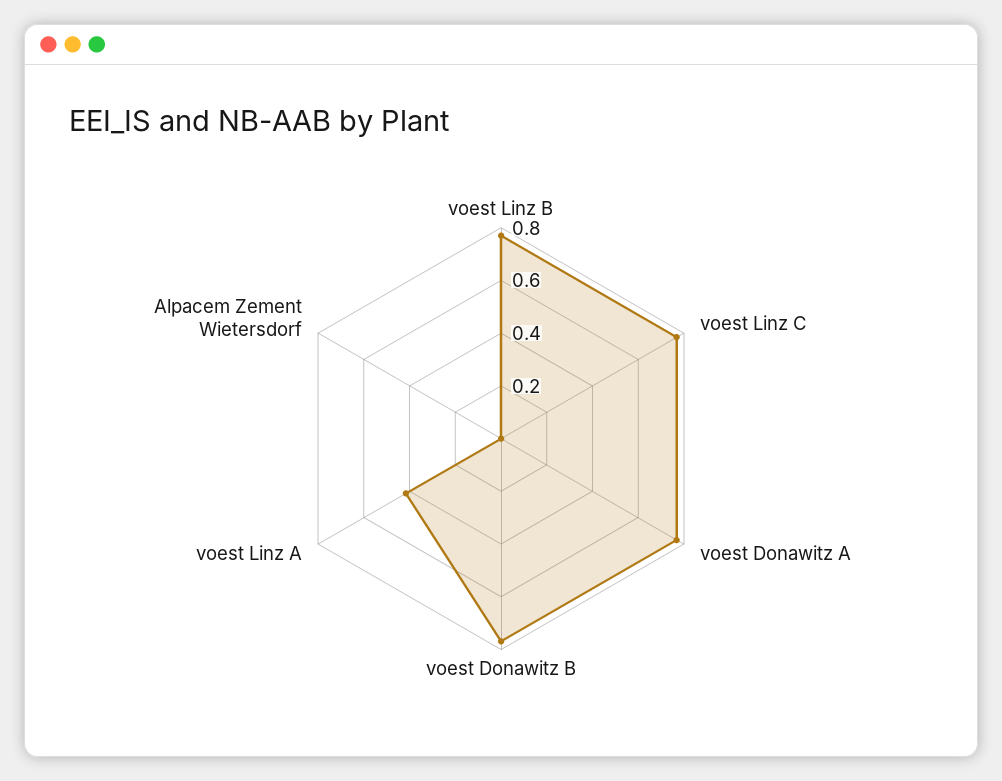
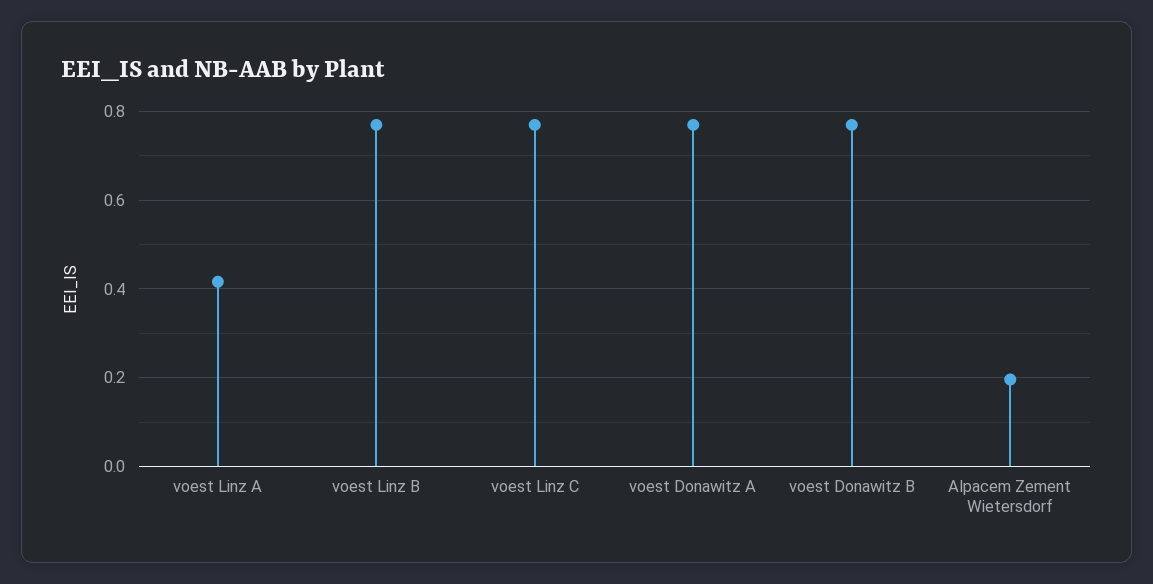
Alpacem Zement Wietersdorf: 0 -> 0.2

